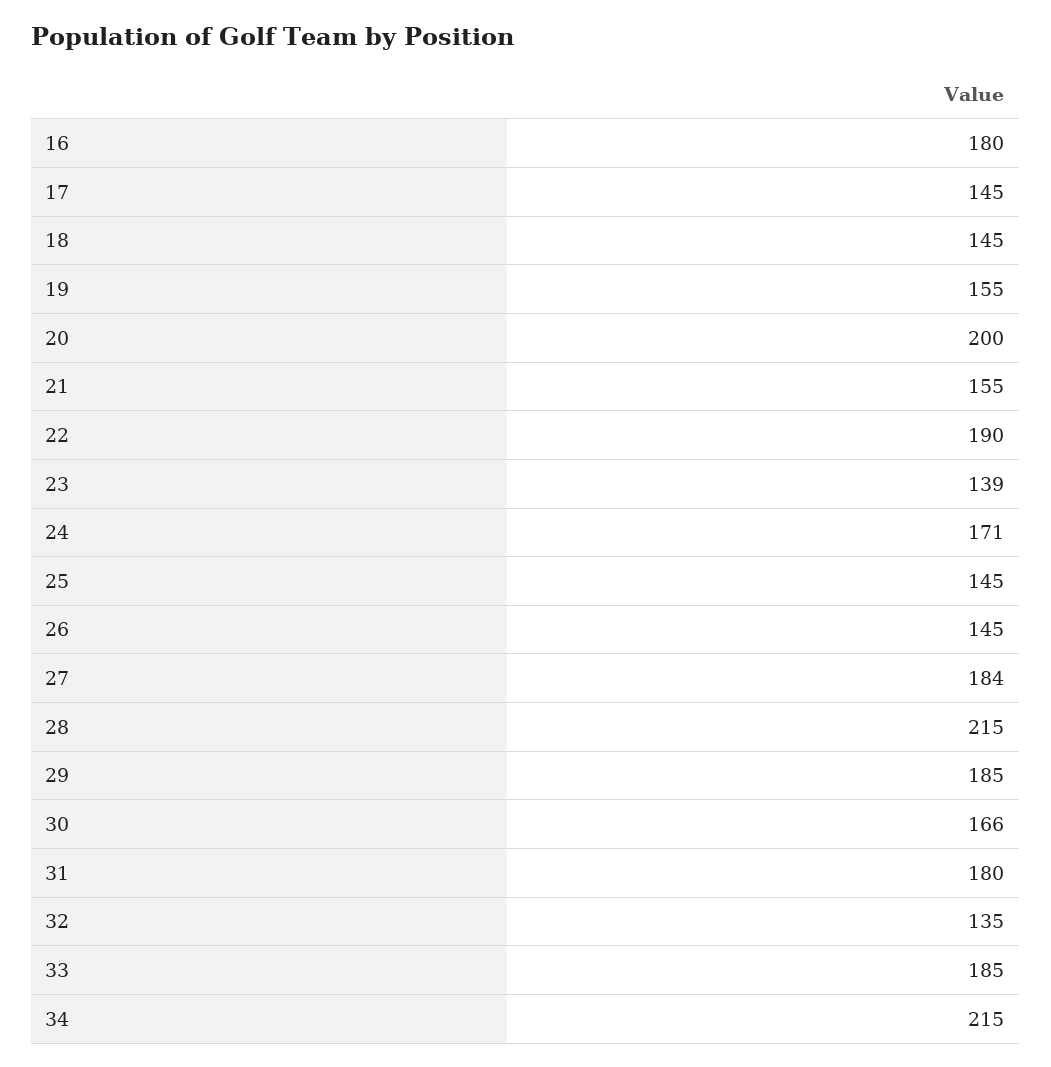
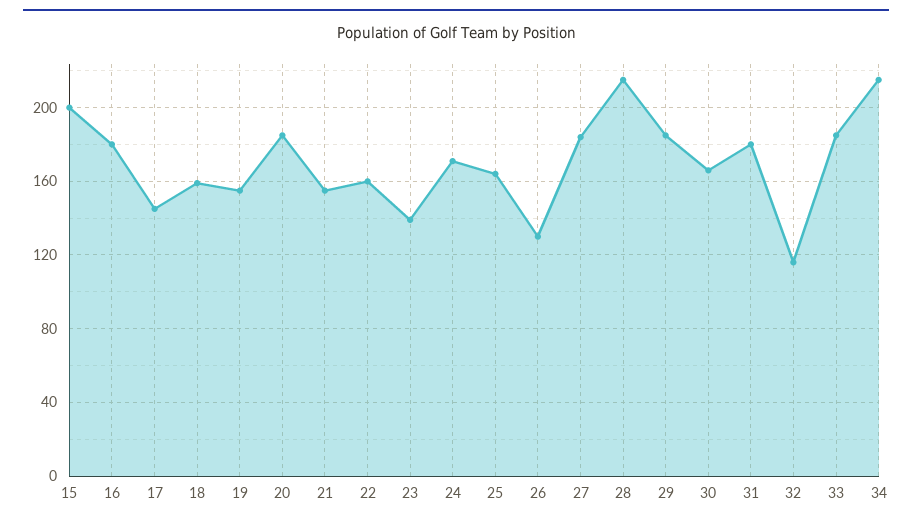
18: 145 -> 160
20: 200 -> 185
22: 190 -> 160
25: 145 -> 165
26: 145 -> 130
32: 135 -> 115
15: none -> 200

